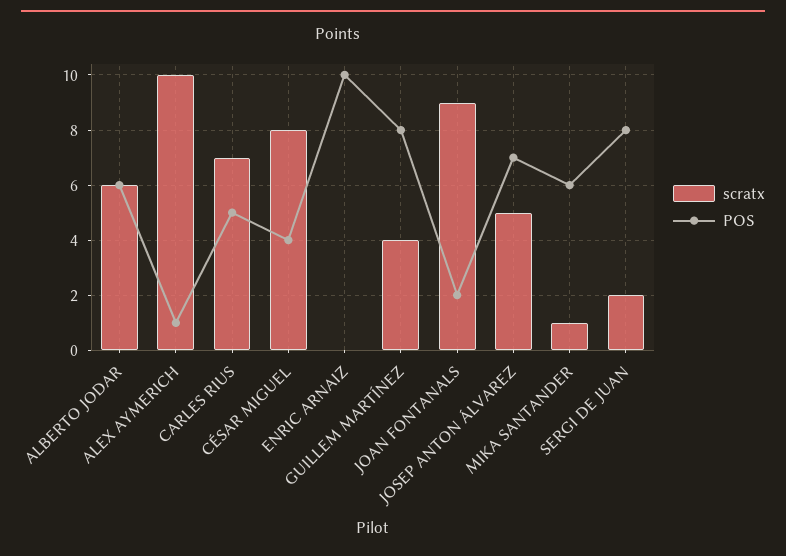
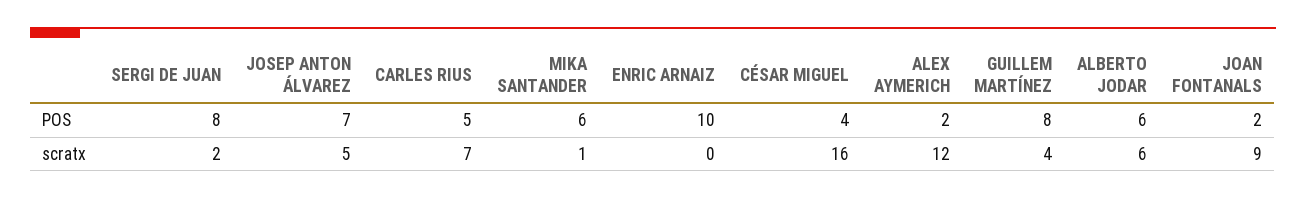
scratx, ALEX AYMERICH: 10 -> 12
POS, ALEX AYMERICH: 1 -> 2
scratx, CÉSAR MIGUEL: 8 -> 16

